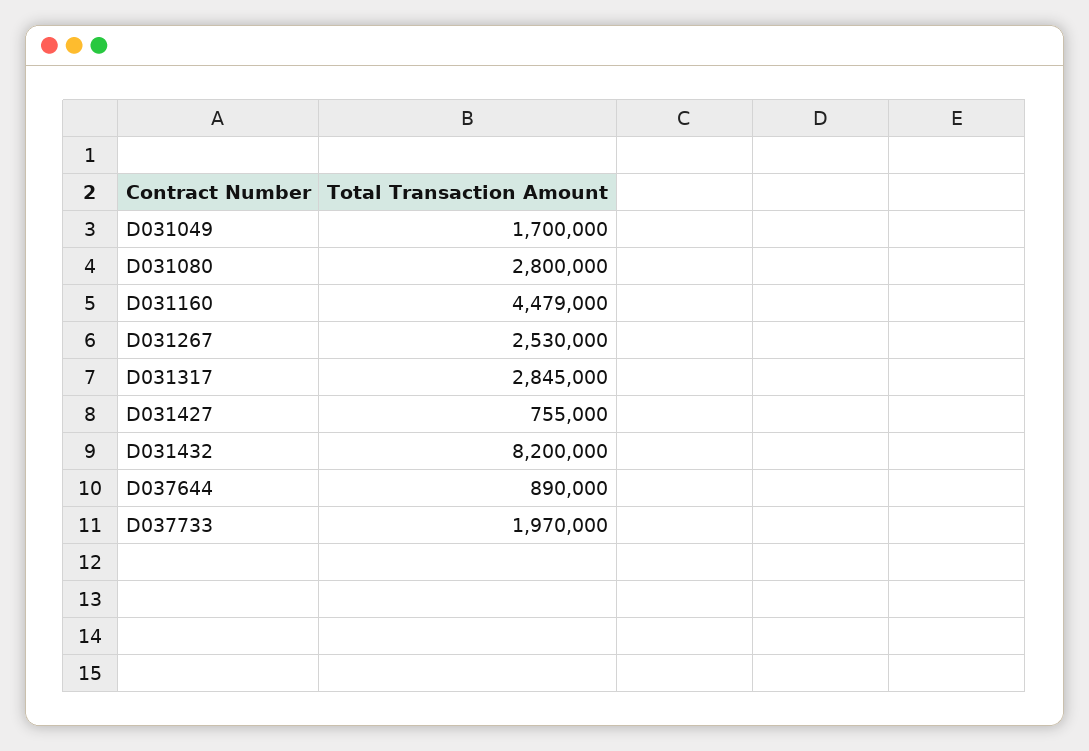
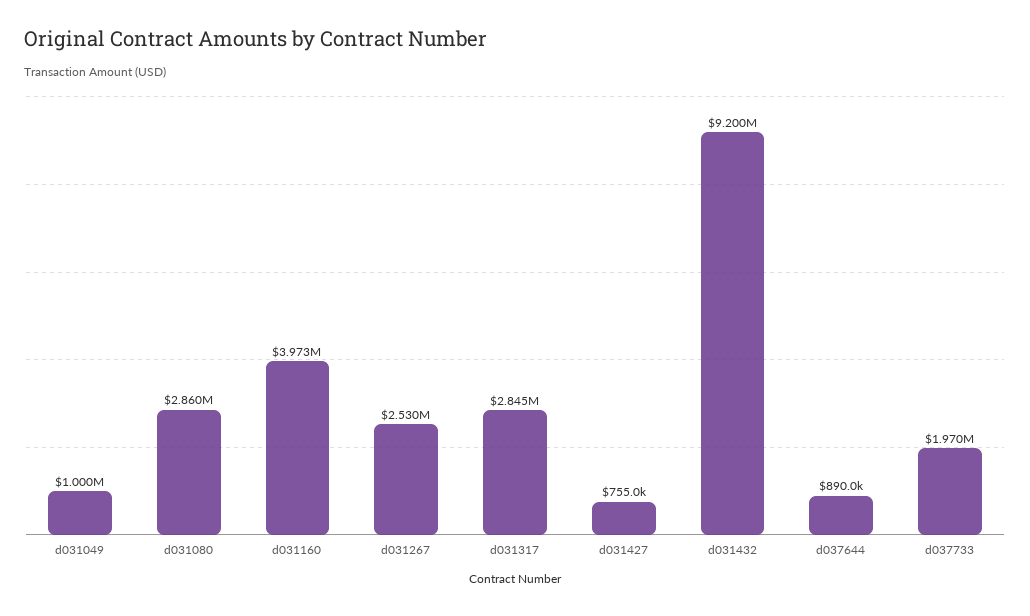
D031049: 1700000 -> 1000000
D031080: 2800000 -> 2860000
D031160: 4479000 -> 3973000
D031432: 8200000 -> 9200000

